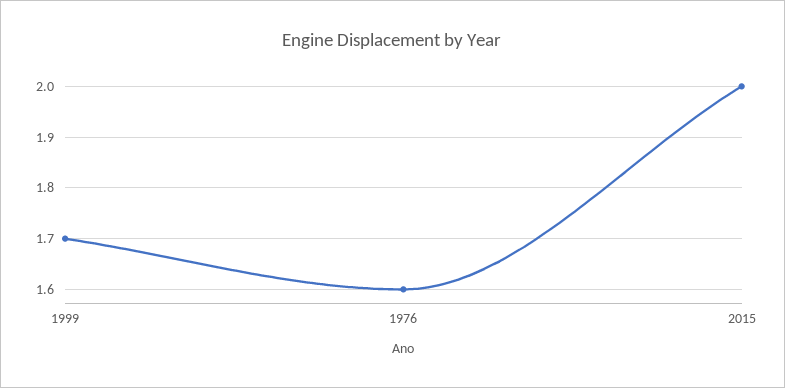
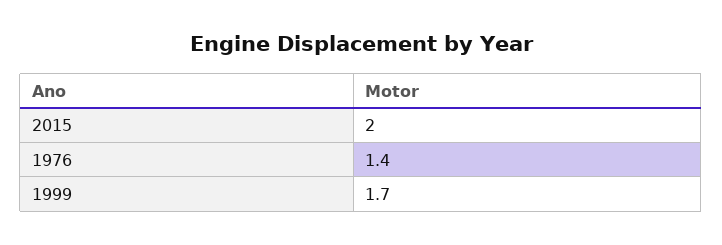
1976: 1.6 -> 1.4

